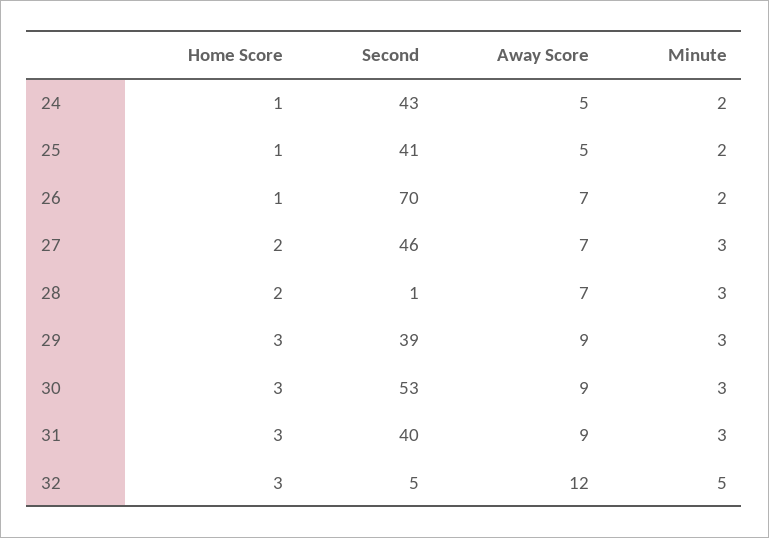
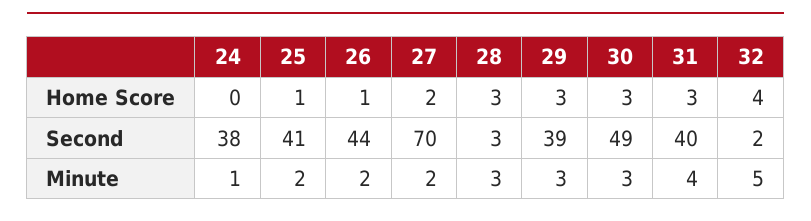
Home Score, 24: 1 -> 0
Second, 24: 43 -> 38
Away Score, 24: 5 -> none
Minute, 24: 2 -> 1
Away Score, 25: 5 -> none
Second, 26: 70 -> 44
Away Score, 26: 7 -> none
Second, 27: 46 -> 70
Away Score, 27: 7 -> none
Minute, 27: 3 -> 2
Home Score, 28: 2 -> 3
Second, 28: 1 -> 3
Away Score, 28: 7 -> none
Away Score, 29: 9 -> none
Second, 30: 53 -> 49
Away Score, 30: 9 -> none
Away Score, 31: 9 -> none
Minute, 31: 3 -> 4
Home Score, 32: 3 -> 4
Second, 32: 5 -> 2
Away Score, 32: 12 -> none

